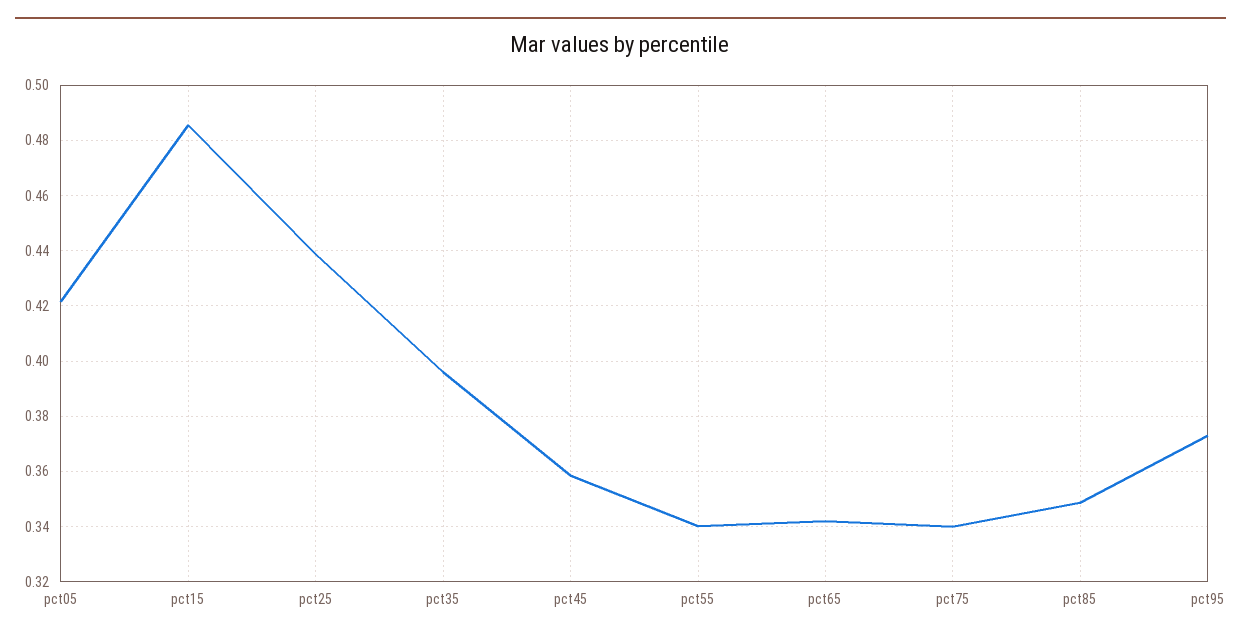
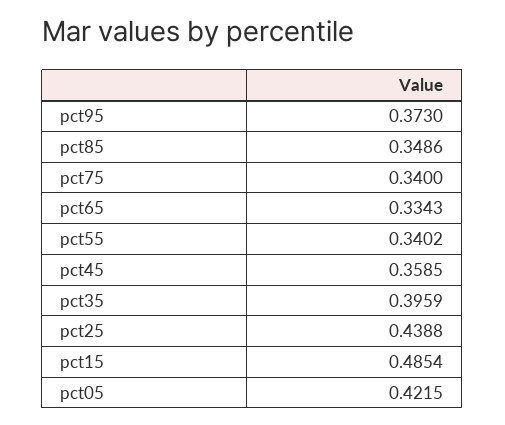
pct65: 0.3425 -> 0.3343

